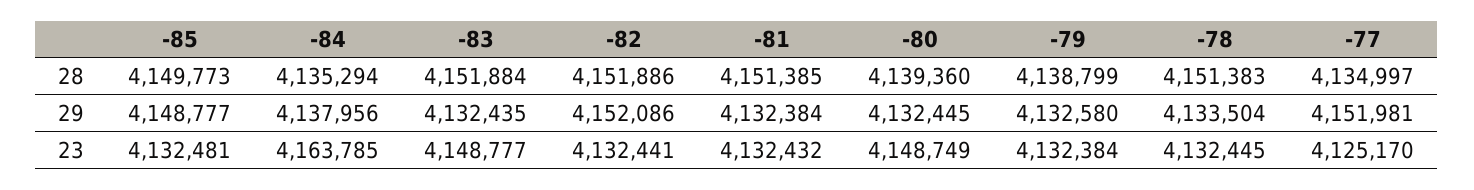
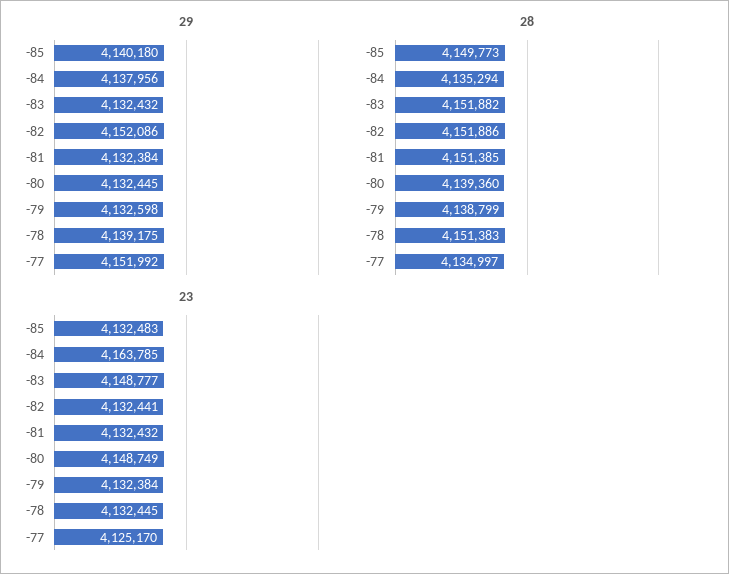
28, -83: 4151884 -> 4151882
29, -85: 4148777 -> 4140180
29, -83: 4132435 -> 4132432
29, -79: 4132580 -> 4132598
29, -78: 4133504 -> 4139175
29, -77: 4151981 -> 4151992
23, -85: 4132481 -> 4132483

